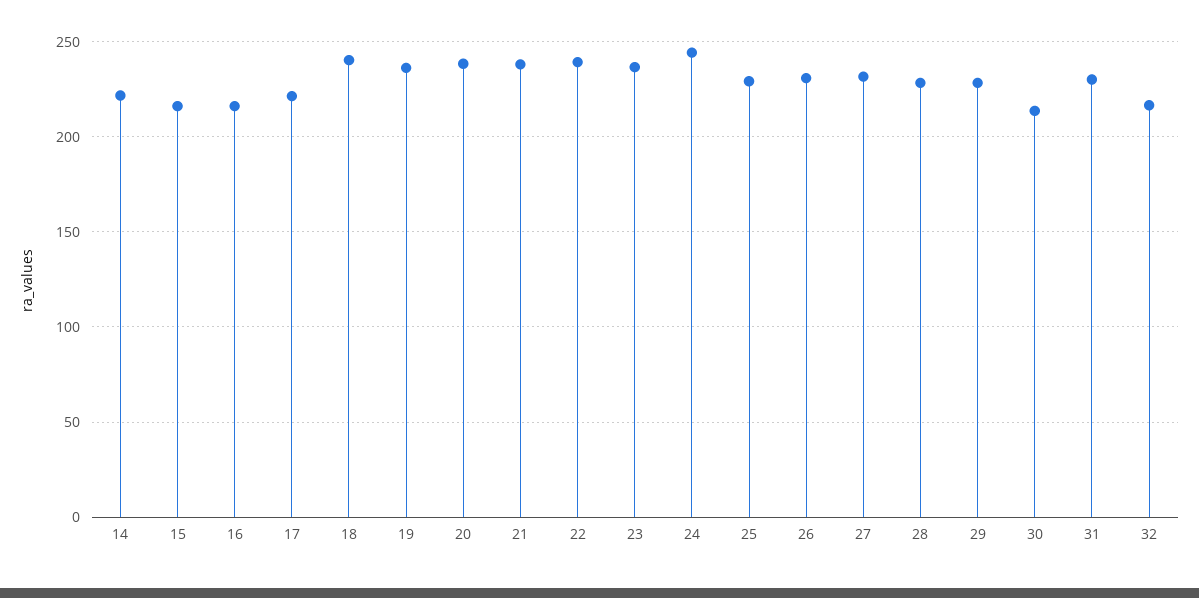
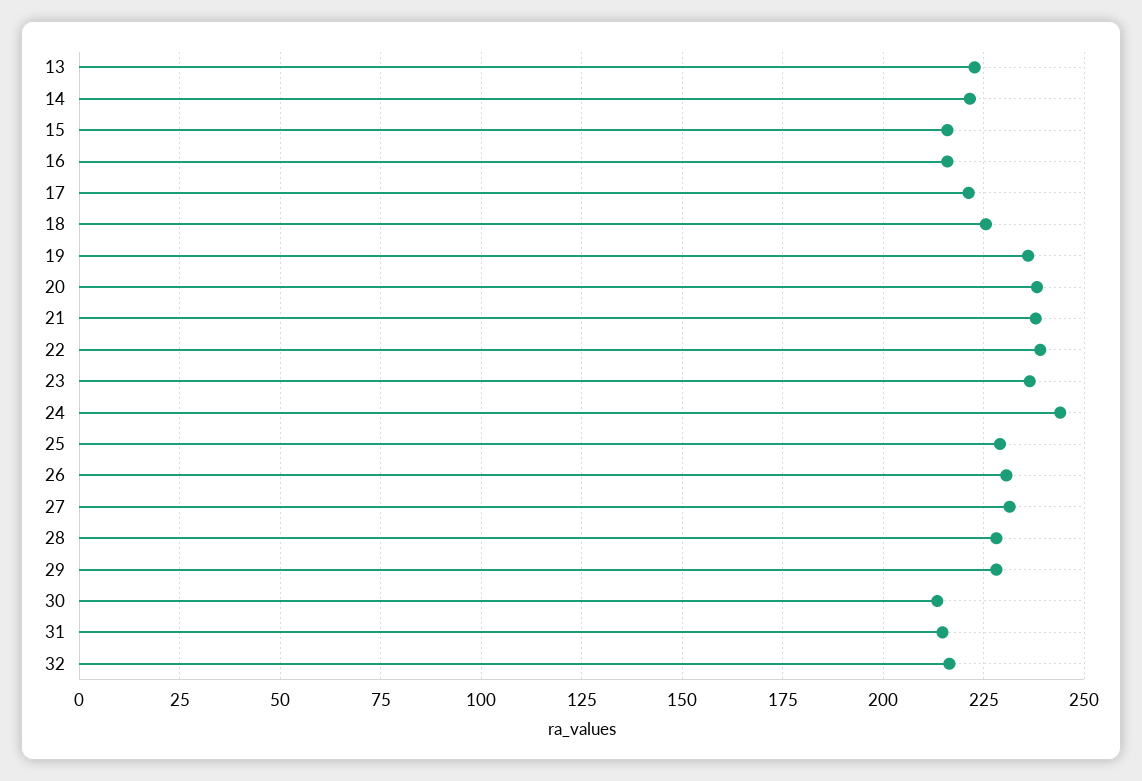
18: 240 -> 225
31: 230 -> 215
13: none -> 222.5

